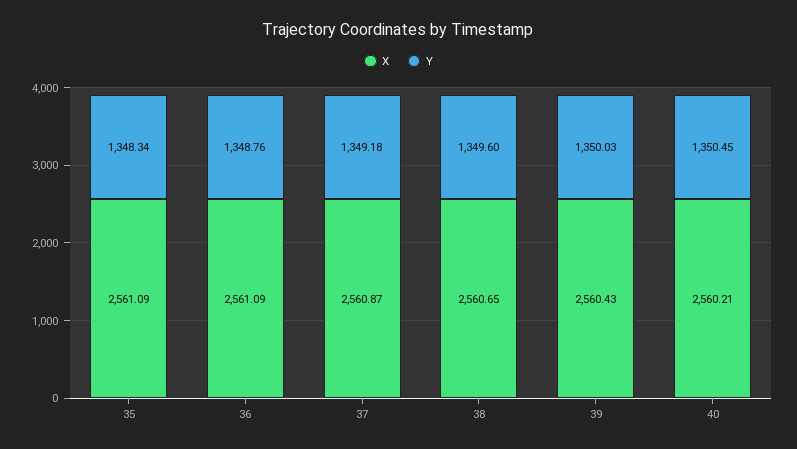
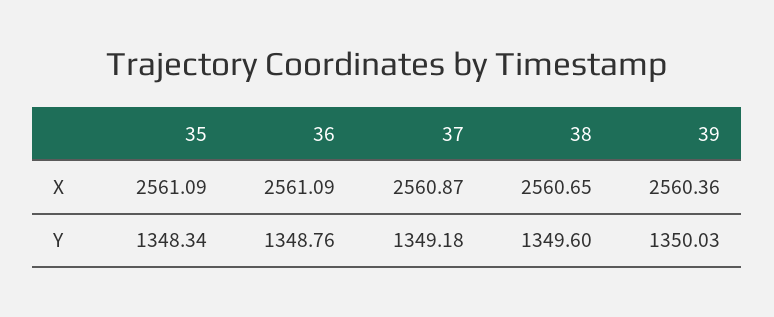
X, 39: 2560.43 -> 2560.36
X, 40: 2560.21 -> none
Y, 40: 1350.45 -> none

